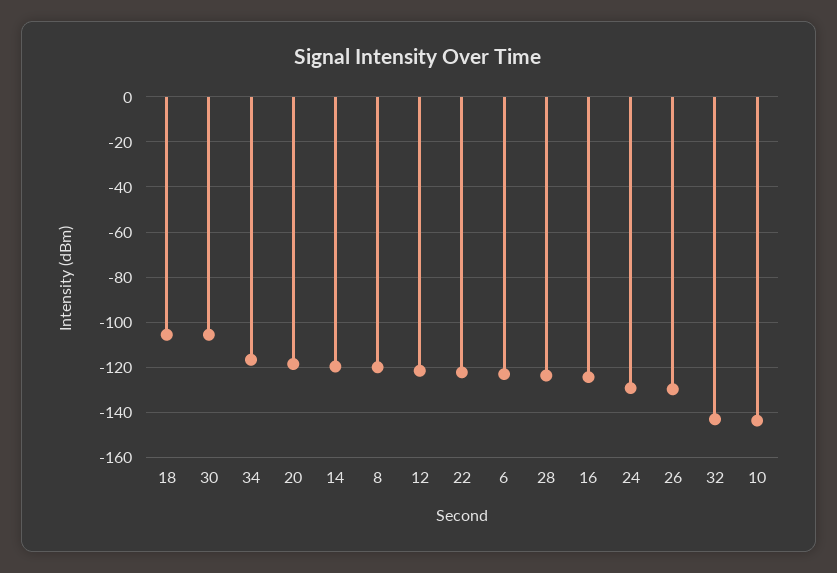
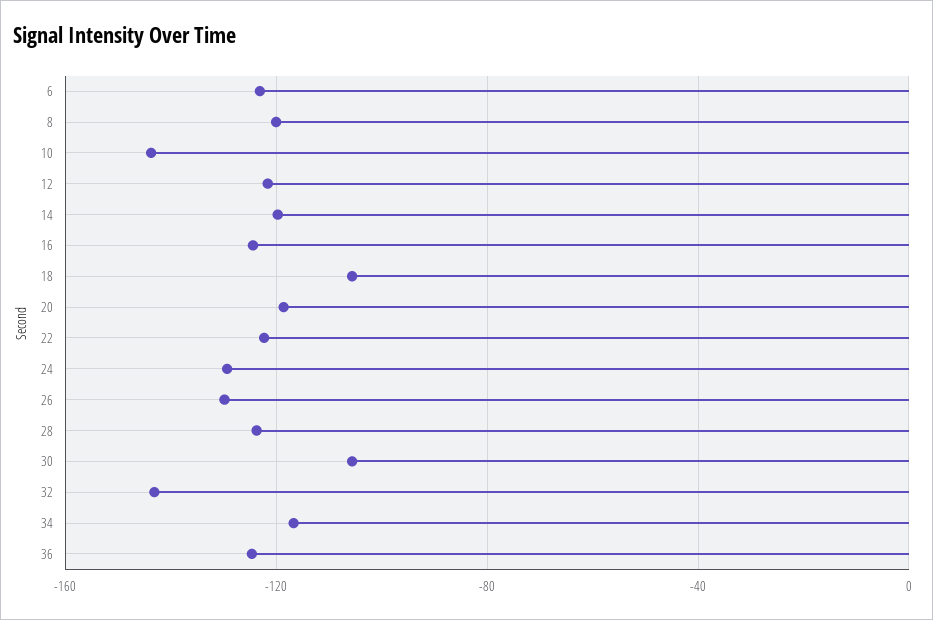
36: none -> -125

